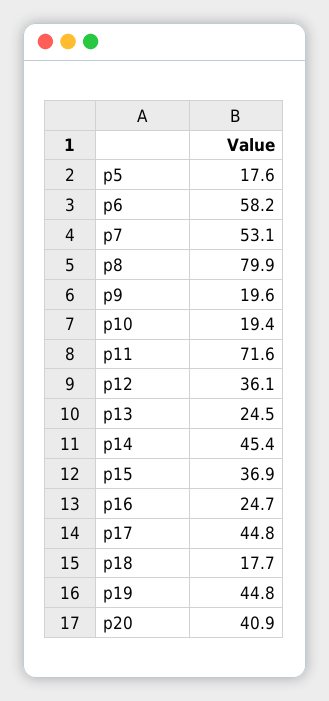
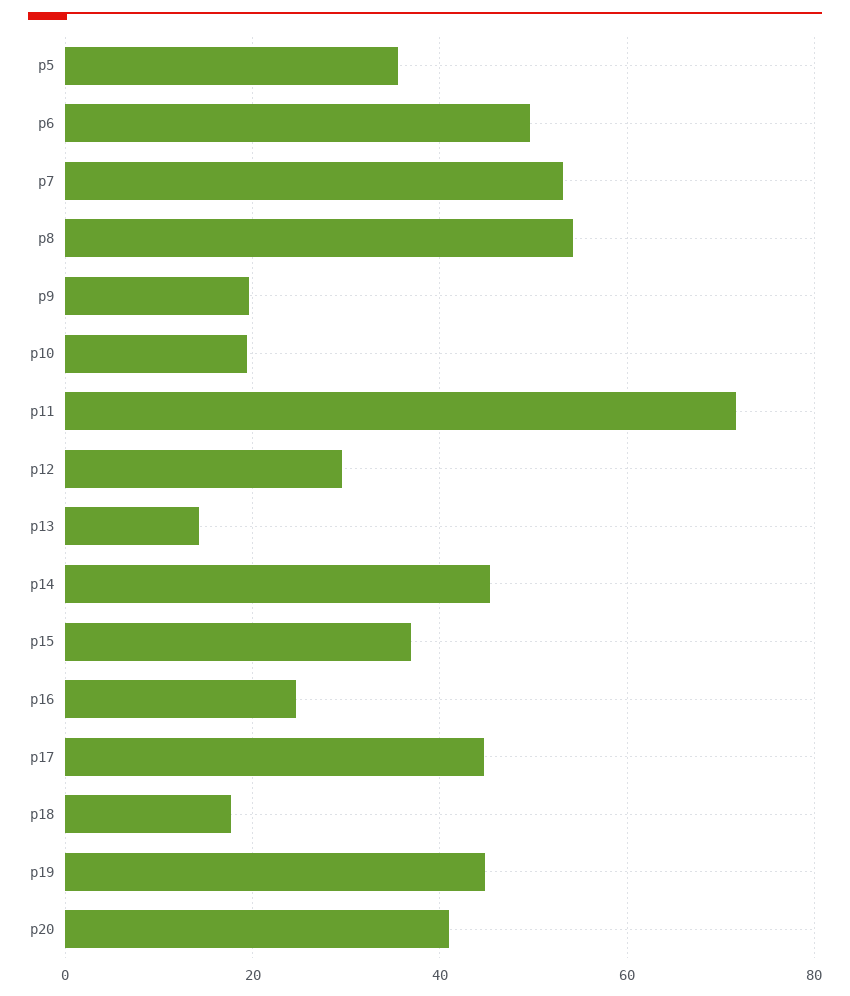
p5: 17.6 -> 36
p6: 58.2 -> 50
p8: 79.9 -> 54
p12: 36.1 -> 30
p13: 24.5 -> 14

